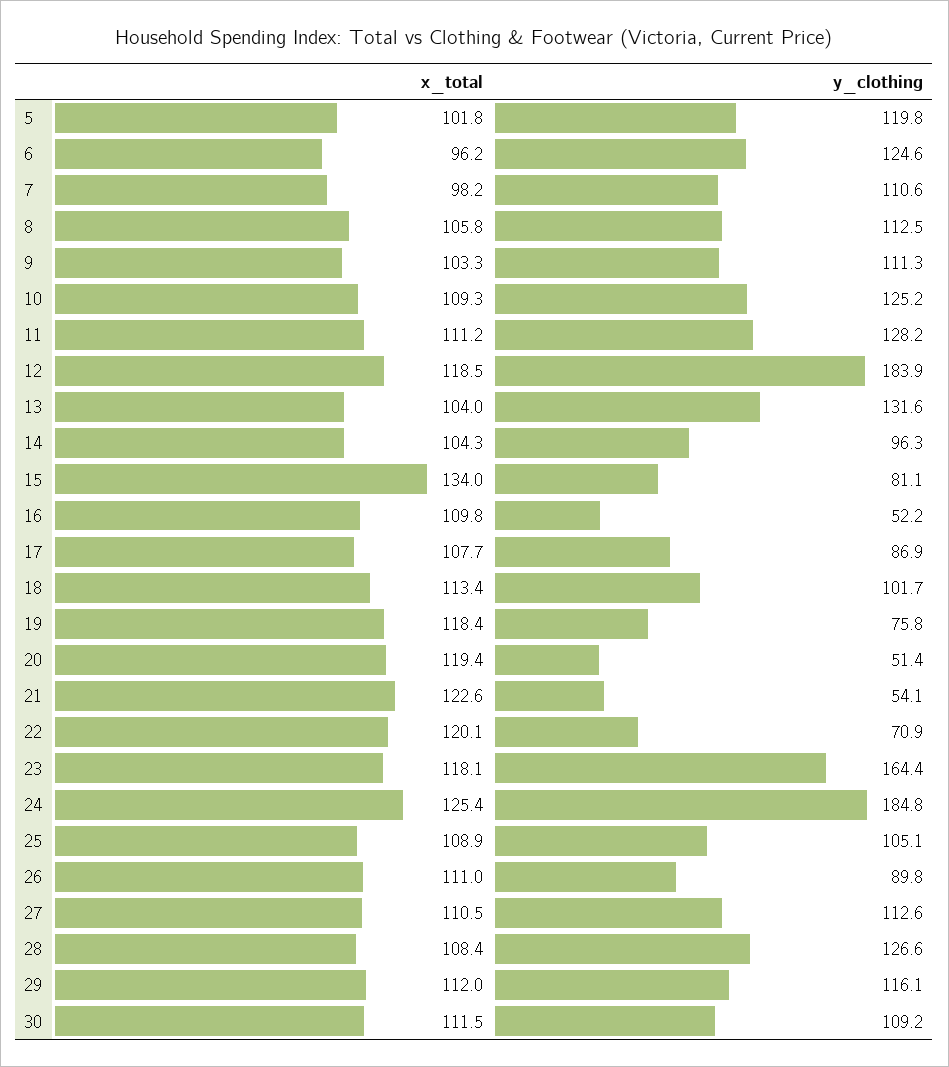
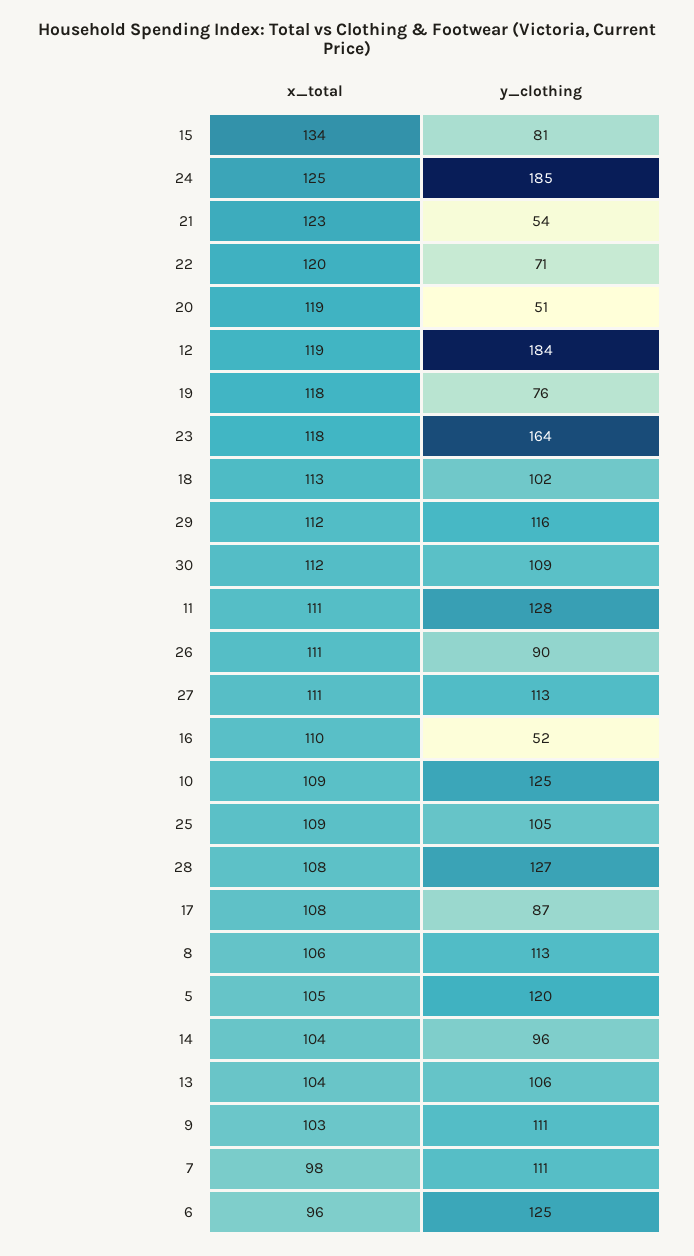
x_total, 5: 101.8 -> 105
y_clothing, 13: 131.6 -> 106

